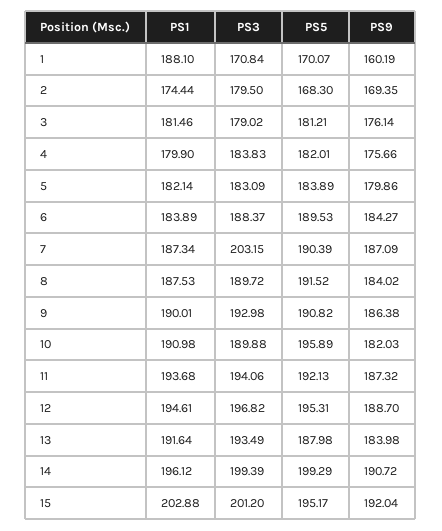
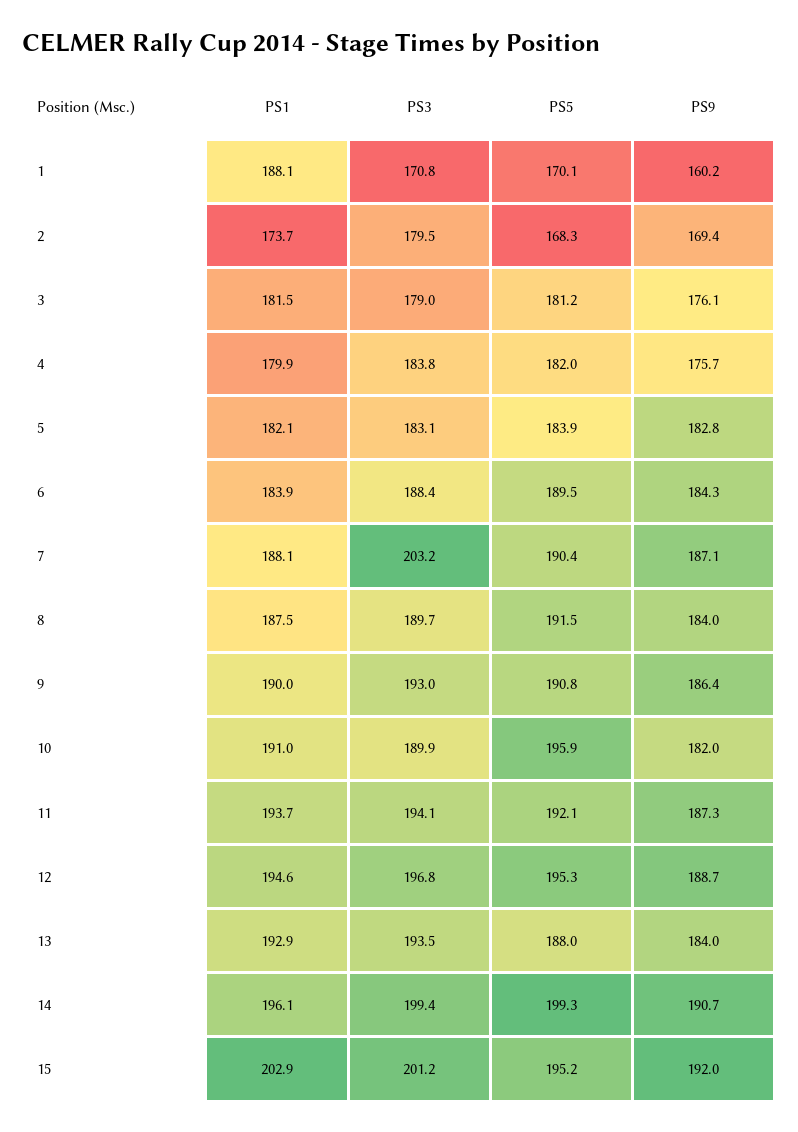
PS1, 2: 174.44 -> 173.7
PS9, 5: 179.86 -> 182.8
PS1, 7: 187.34 -> 188.1
PS1, 13: 191.64 -> 192.9

